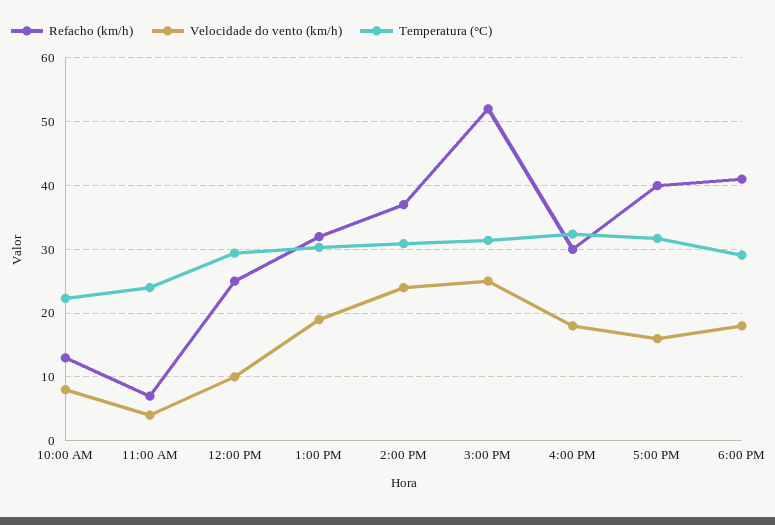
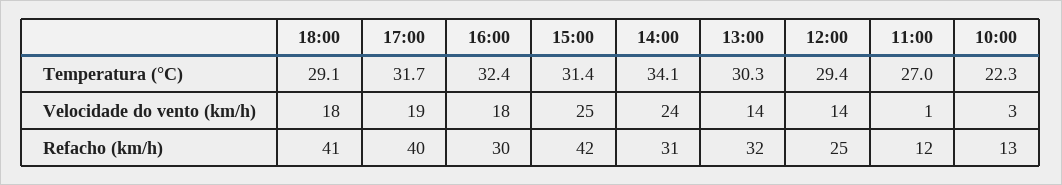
Velocidade do vento (km/h), 10:00 AM: 8 -> 3
Refacho (km/h), 11:00 AM: 7 -> 12
Velocidade do vento (km/h), 11:00 AM: 4 -> 1
Temperatura (°C), 11:00 AM: 24 -> 27
Velocidade do vento (km/h), 12:00 PM: 10 -> 14
Velocidade do vento (km/h), 1:00 PM: 19 -> 14
Refacho (km/h), 2:00 PM: 37 -> 31
Temperatura (°C), 2:00 PM: 31 -> 34.1
Refacho (km/h), 3:00 PM: 52 -> 42
Velocidade do vento (km/h), 5:00 PM: 16 -> 19

